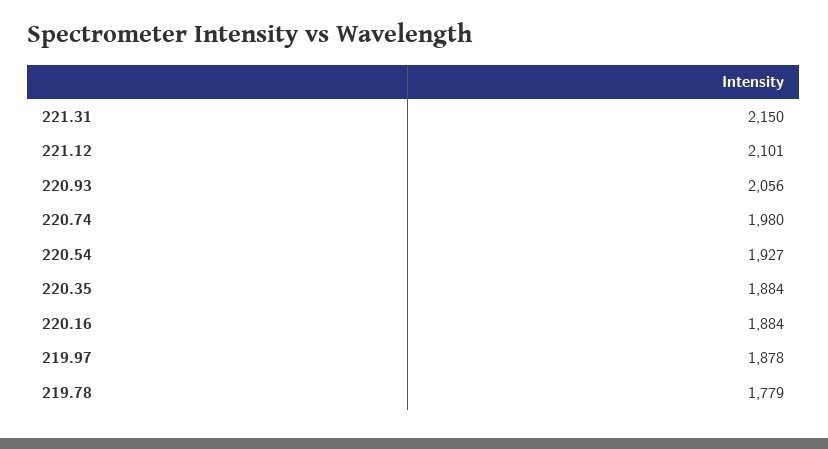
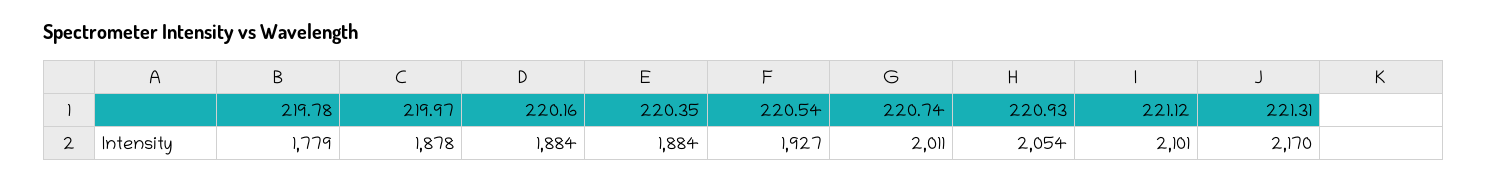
221.31: 2150 -> 2170
220.93: 2056 -> 2054
220.74: 1980 -> 2011

